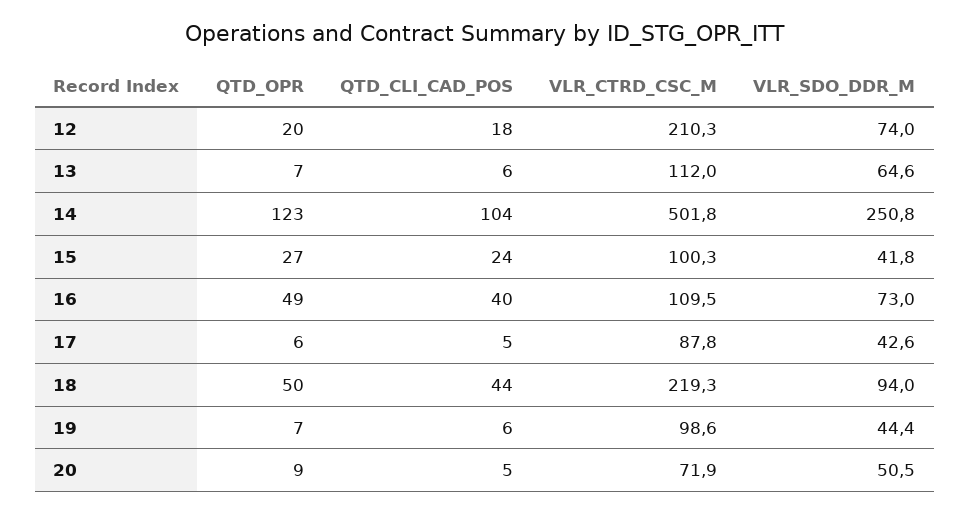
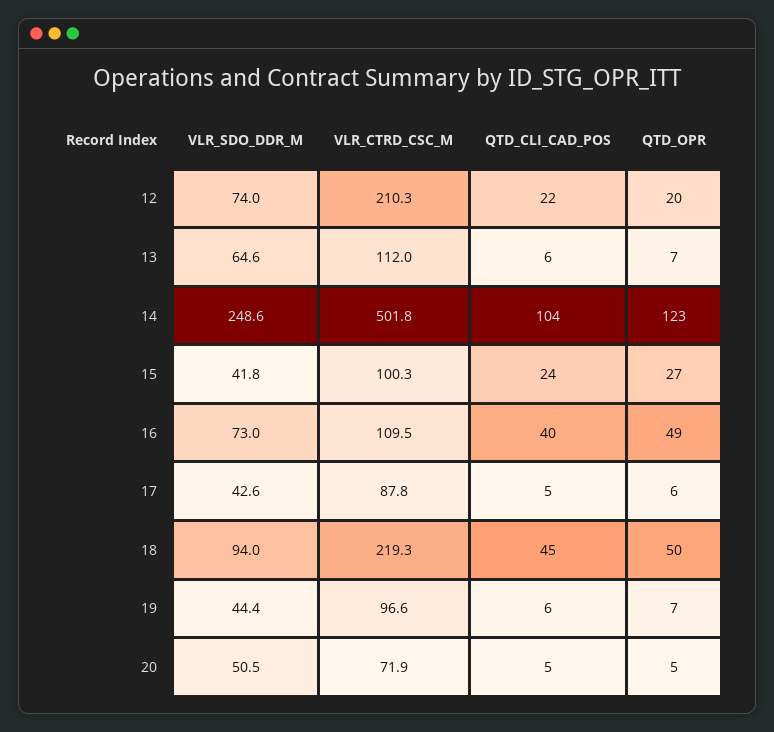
QTD_CLI_CAD_POS, 12: 18 -> 22
VLR_SDO_DDR_M, 14: 250.8 -> 248.6
QTD_CLI_CAD_POS, 18: 44 -> 45
VLR_CTRD_CSC_M, 19: 98.6 -> 96.6
QTD_OPR, 20: 9 -> 5

